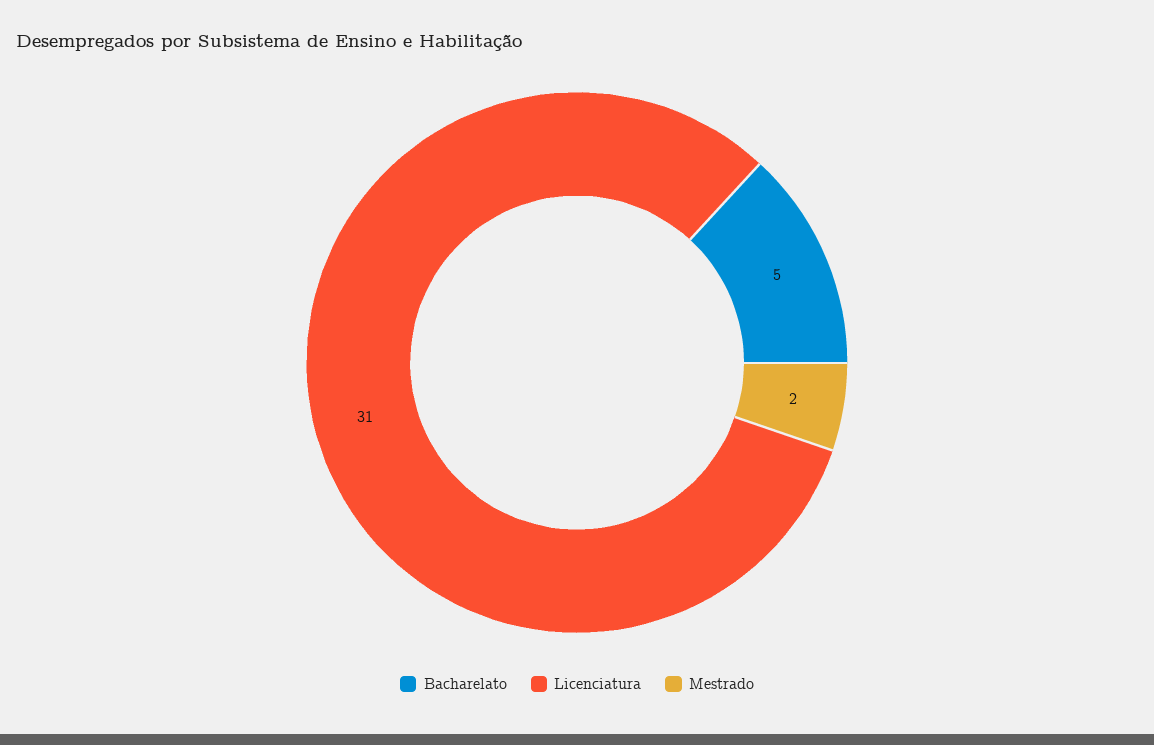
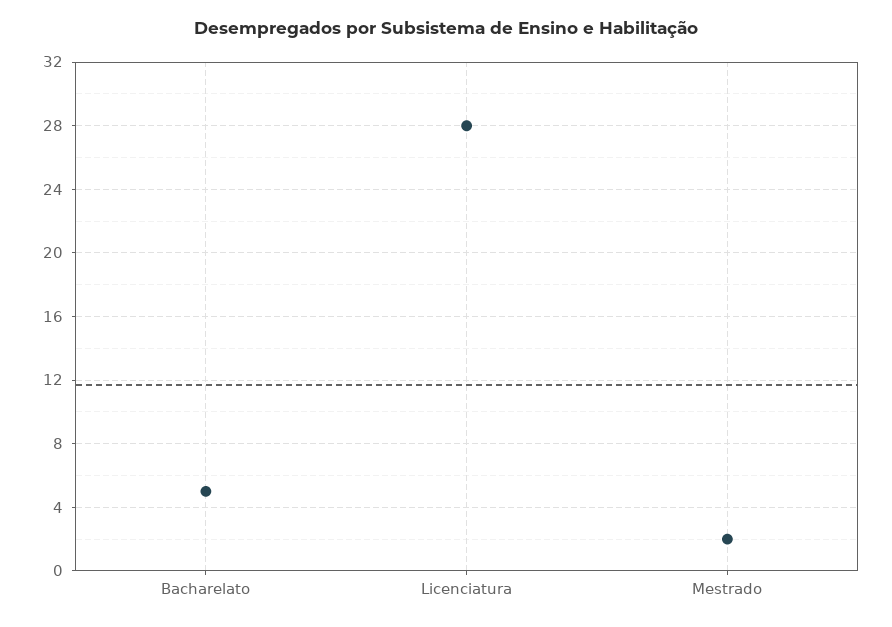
Licenciatura: 31 -> 28

